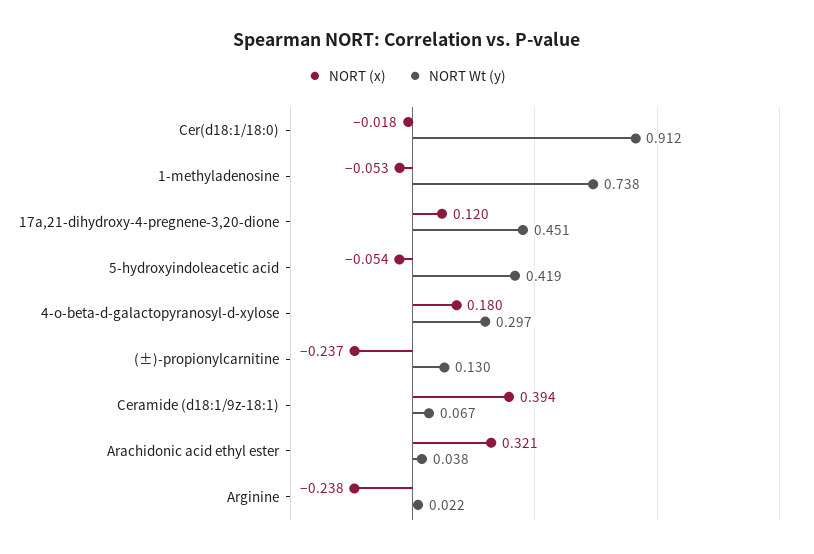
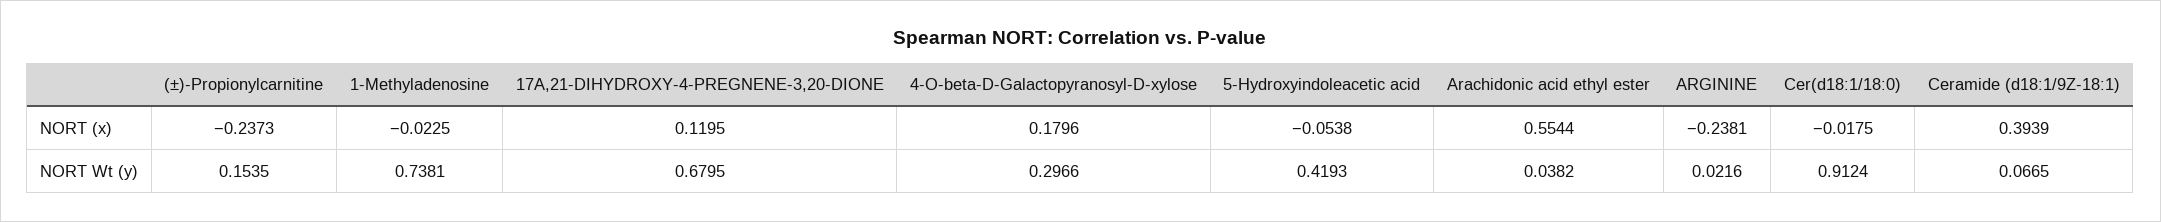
NORT (x), 1-methyladenosine: -0.053 -> -0.0225
NORT Wt (y), 17a,21-dihydroxy-4-pregnene-3,20-dione: 0.451 -> 0.6795
NORT Wt (y), (±)-propionylcarnitine: 0.13 -> 0.1535
NORT (x), Arachidonic acid ethyl ester: 0.321 -> 0.5544

